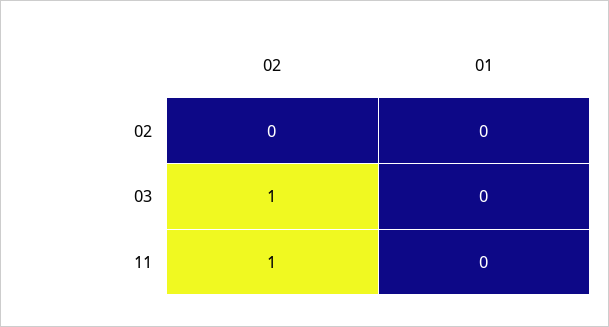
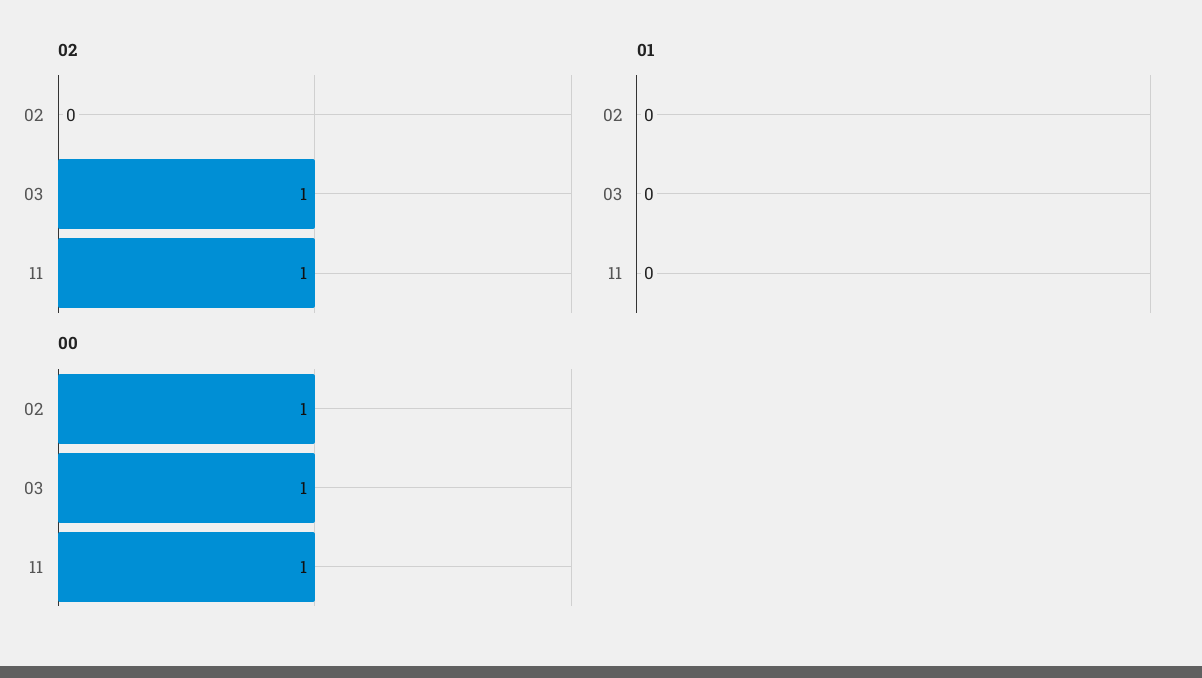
00, 02: none -> 1
00, 03: none -> 1
00, 11: none -> 1

